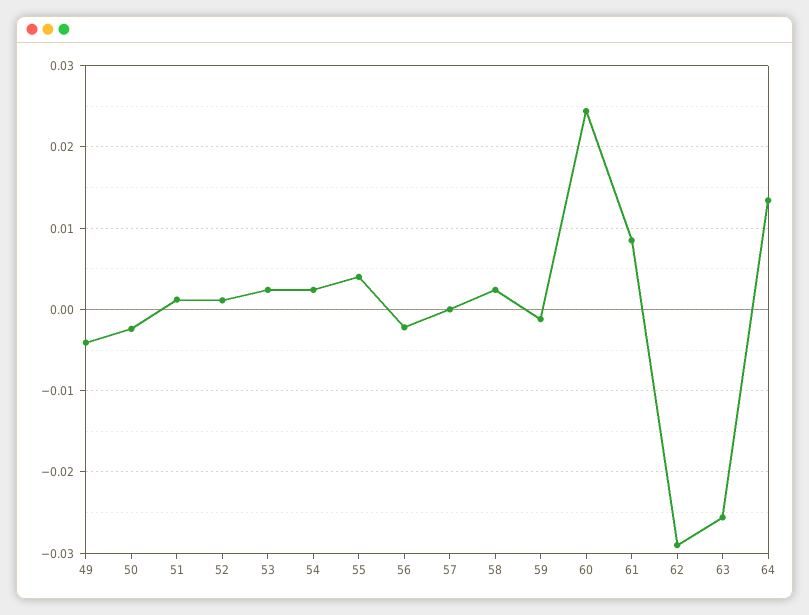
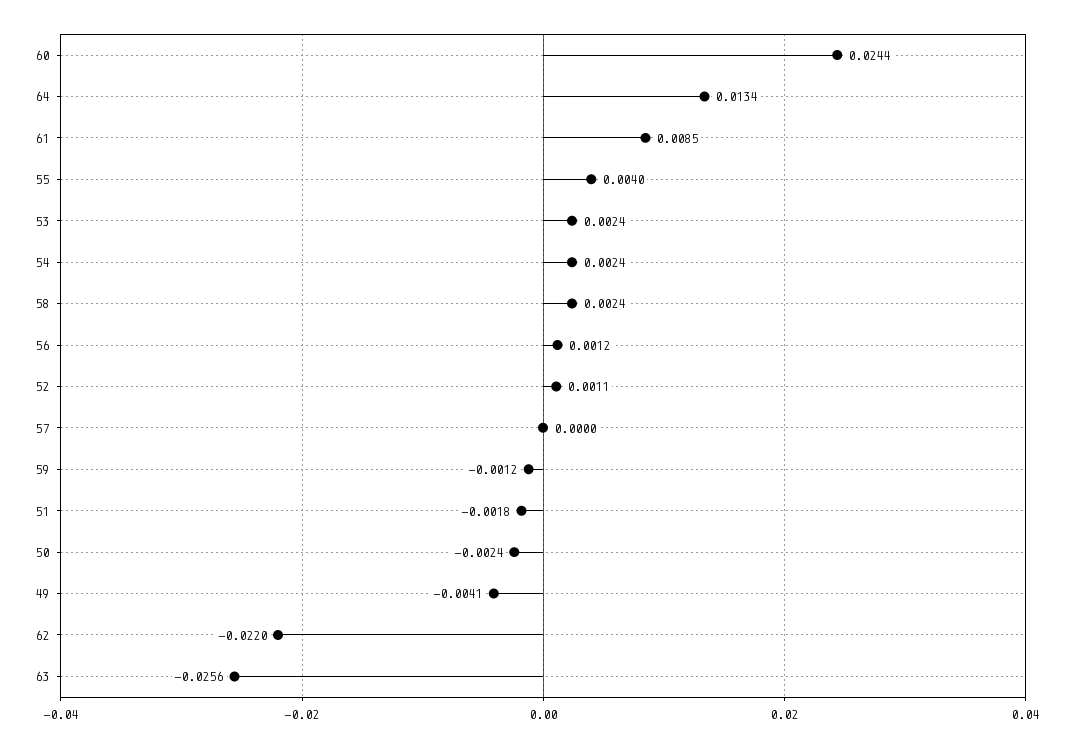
51: 0.001 -> -0.0018
56: -0.002 -> 0.0012
62: -0.029 -> -0.022

